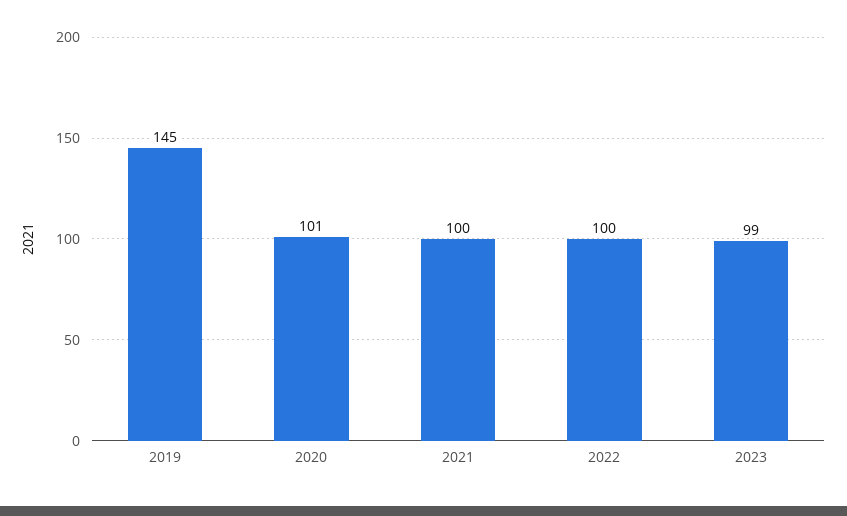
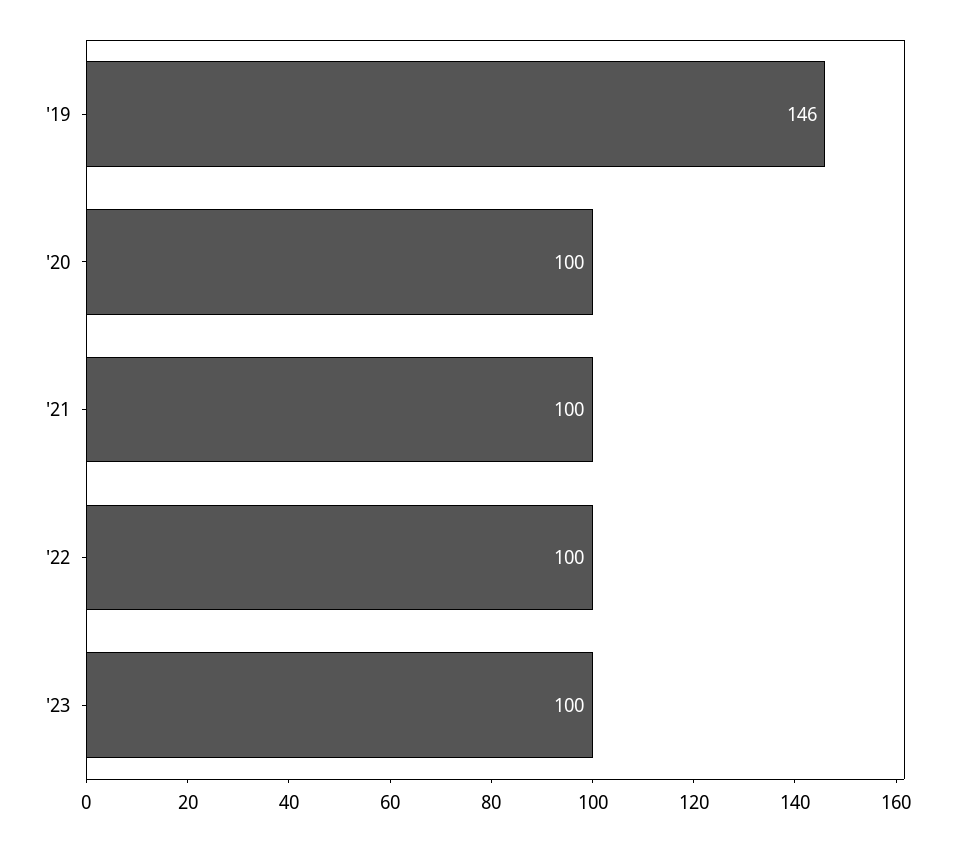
2019: 145 -> 146
2020: 101 -> 100
2023: 99 -> 100

